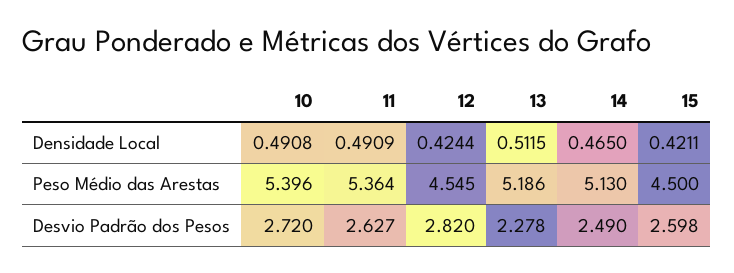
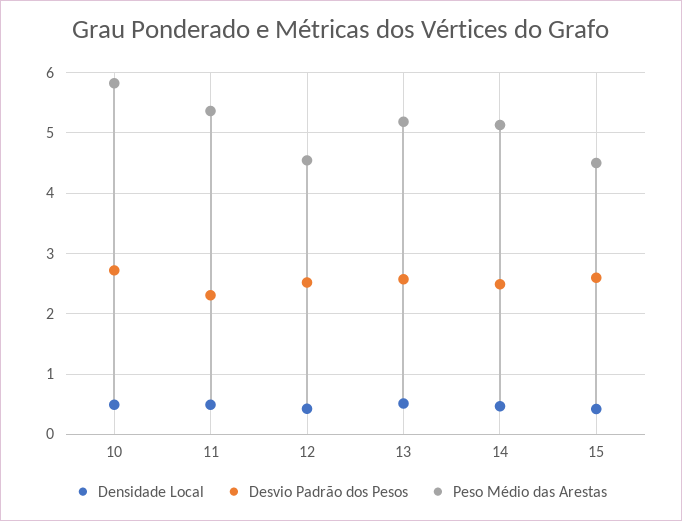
Peso Médio das Arestas, 10: 5.396 -> 5.8
Desvio Padrão dos Pesos, 11: 2.627 -> 2.3
Desvio Padrão dos Pesos, 12: 2.82 -> 2.5
Desvio Padrão dos Pesos, 13: 2.278 -> 2.6

